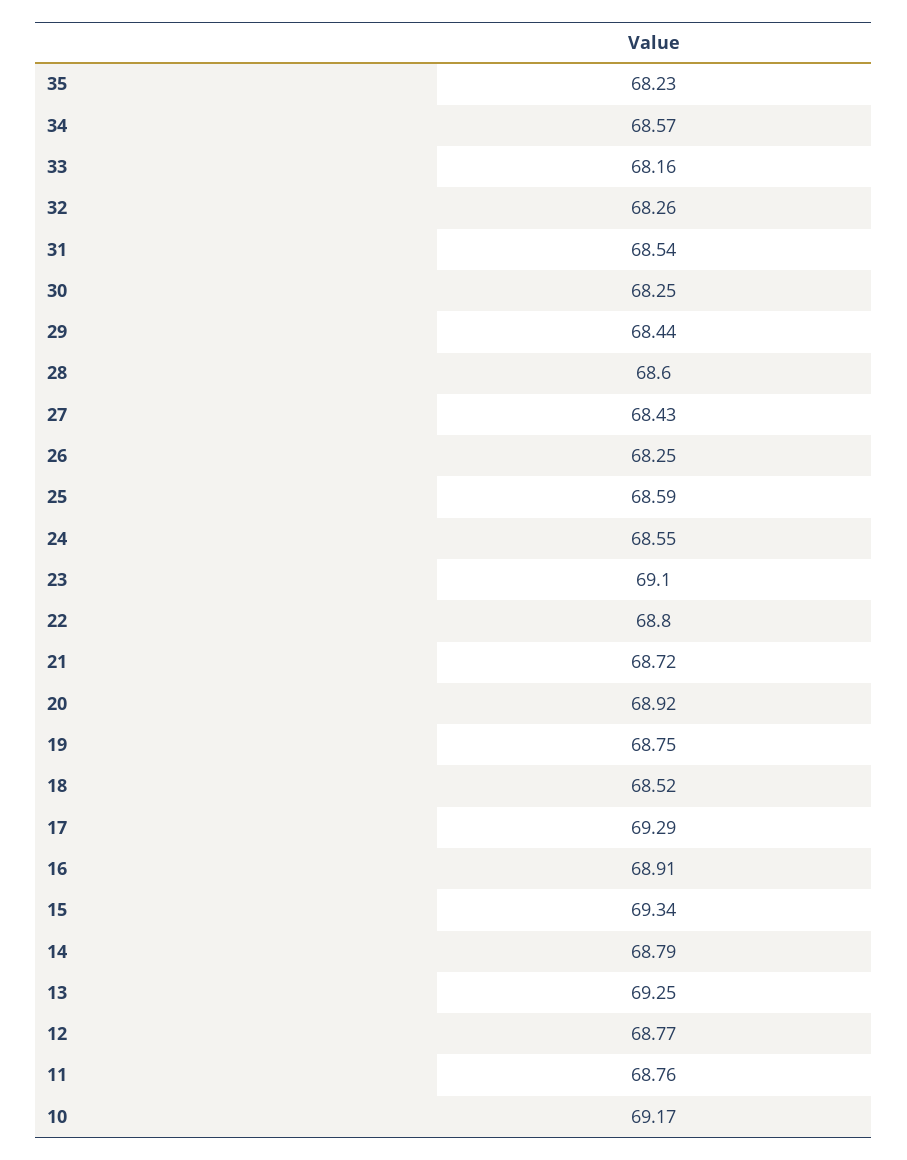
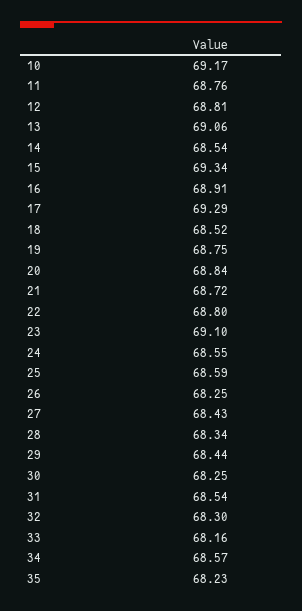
32: 68.26 -> 68.3
28: 68.6 -> 68.34
20: 68.92 -> 68.84
14: 68.79 -> 68.54
13: 69.25 -> 69.06
12: 68.77 -> 68.81

